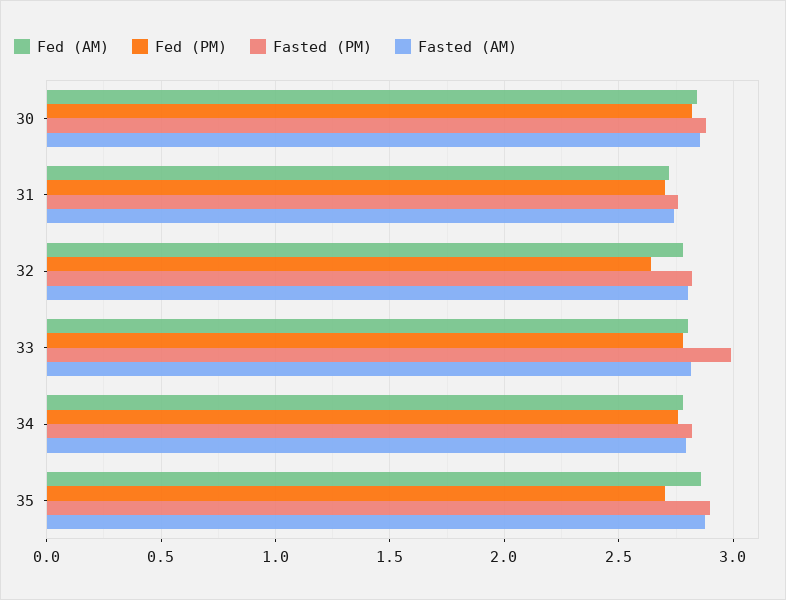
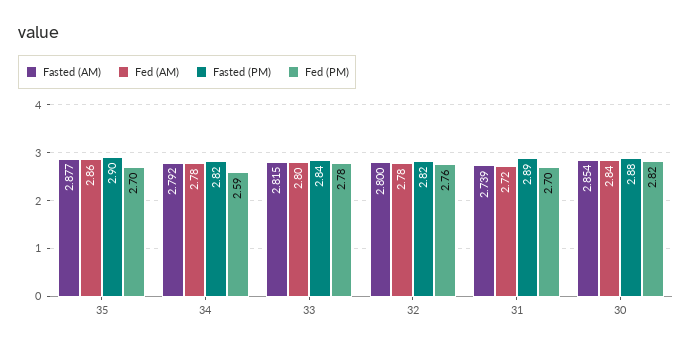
Fasted (PM), 31: 2.75 -> 2.89
Fed (PM), 32: 2.65 -> 2.76
Fasted (PM), 33: 3 -> 2.84
Fed (PM), 34: 2.75 -> 2.59

